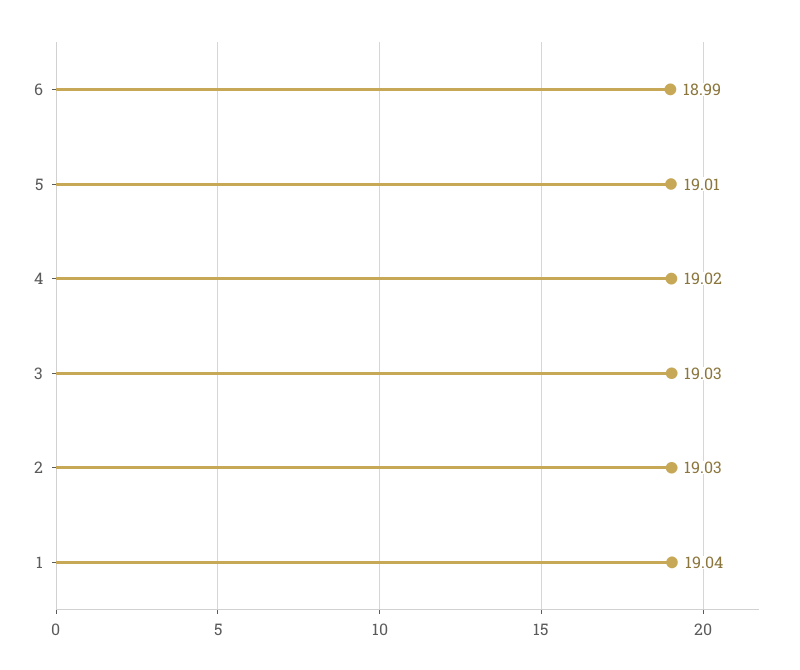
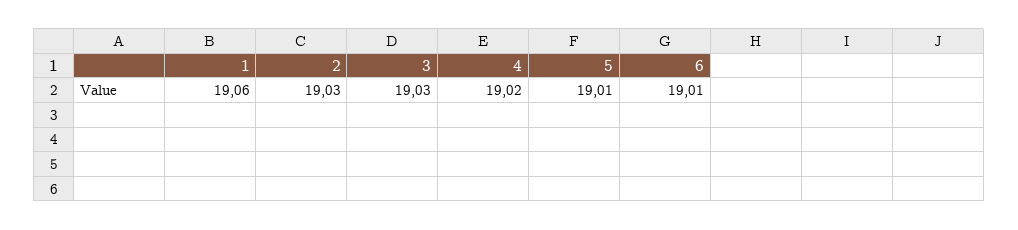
6: 18.99 -> 19.01
1: 19.04 -> 19.06

